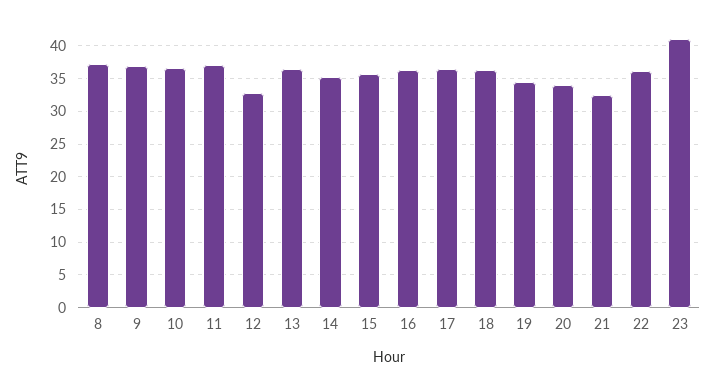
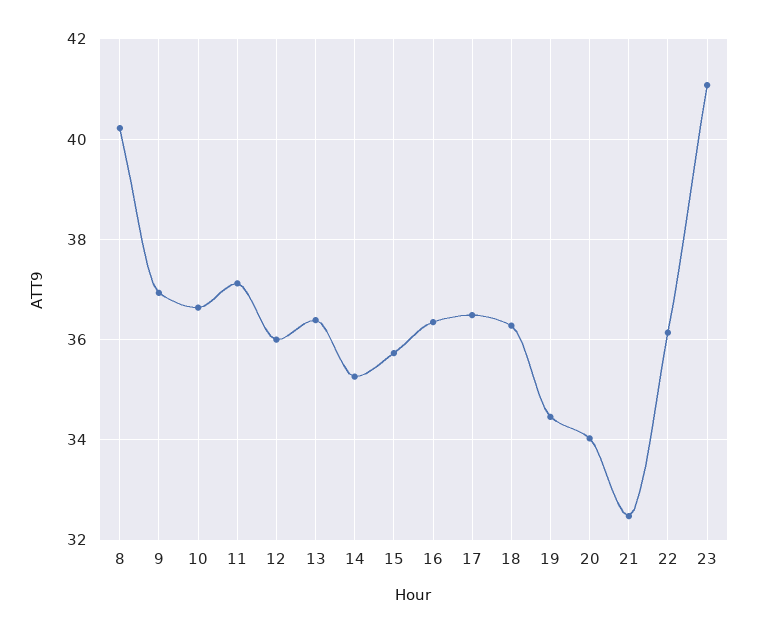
8: 37 -> 40.2
12: 33 -> 36

